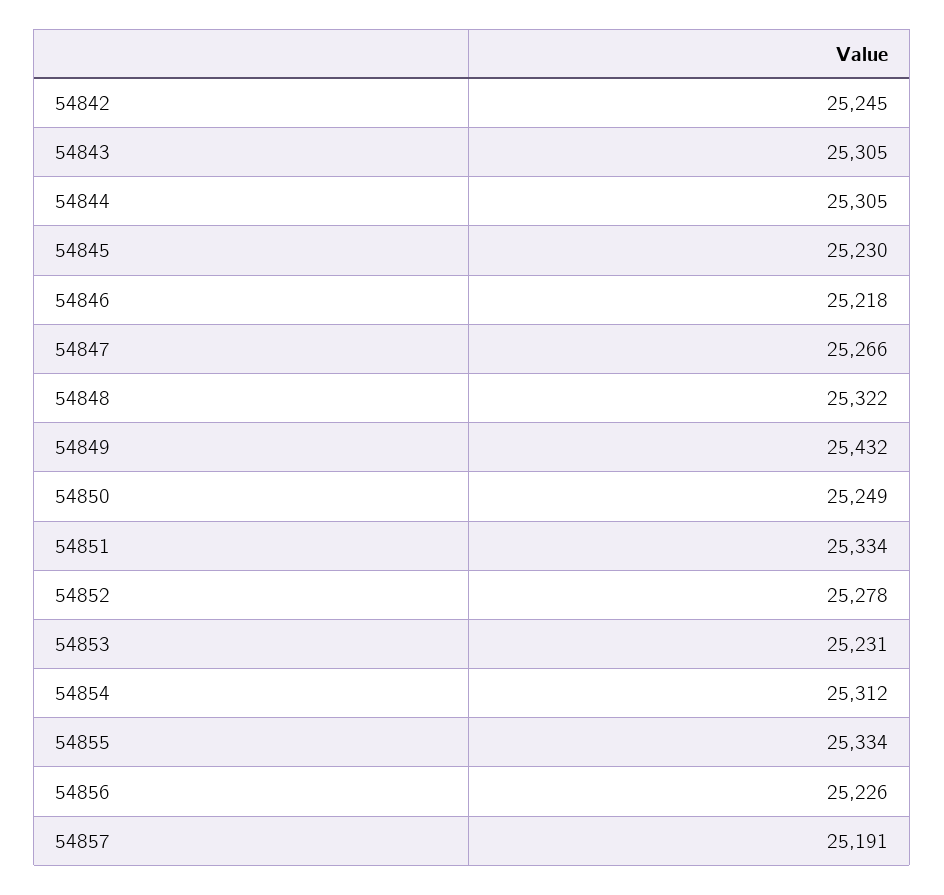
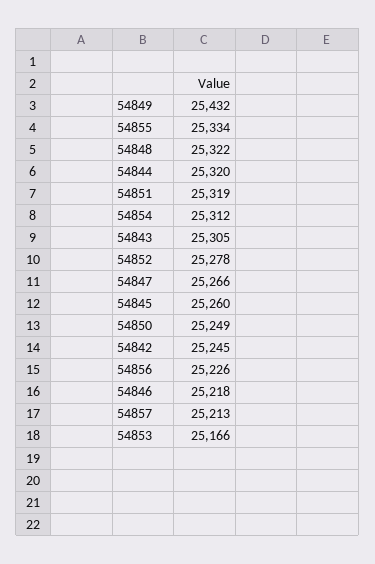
54844: 25305 -> 25320
54845: 25230 -> 25260
54851: 25334 -> 25319
54853: 25231 -> 25166
54857: 25191 -> 25213

